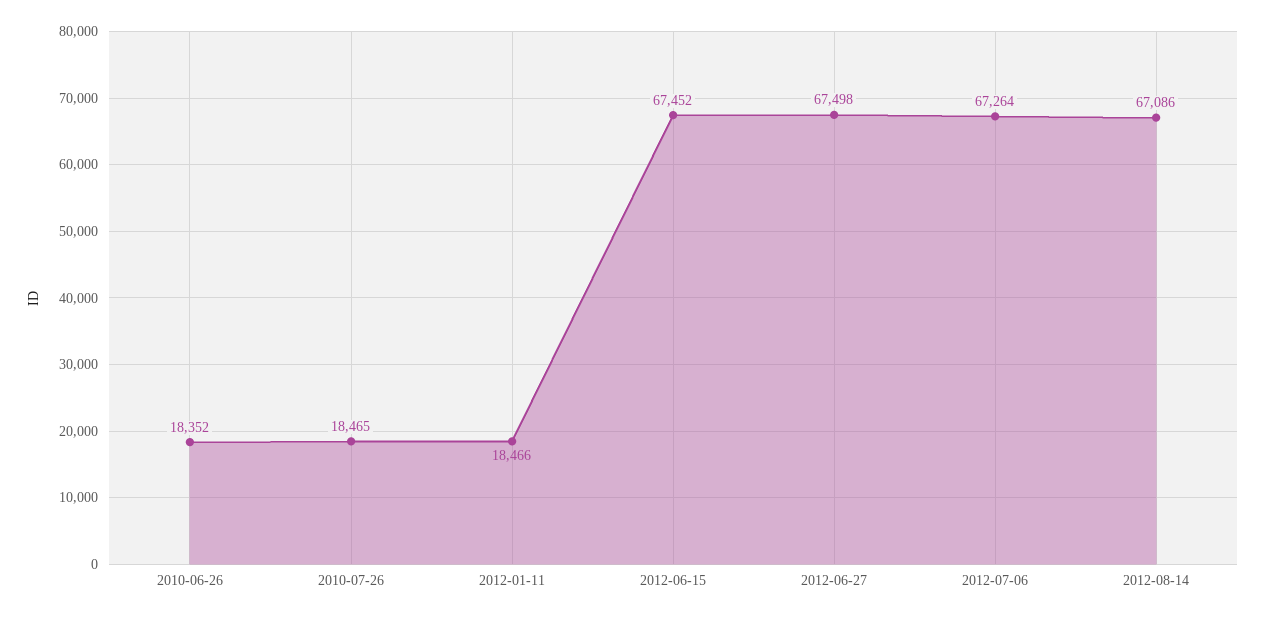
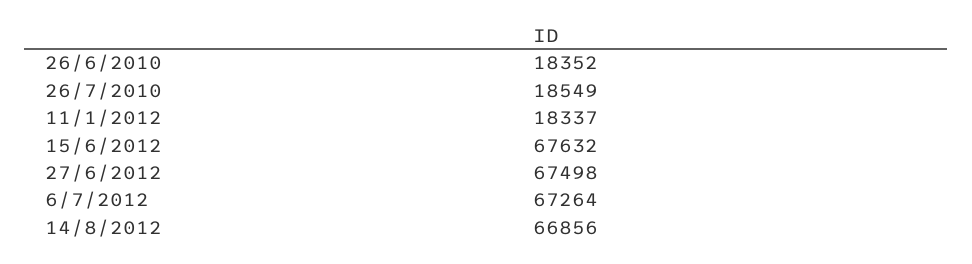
2010-07-26: 18465 -> 18549
2012-01-11: 18466 -> 18337
2012-06-15: 67452 -> 67632
2012-08-14: 67086 -> 66856

